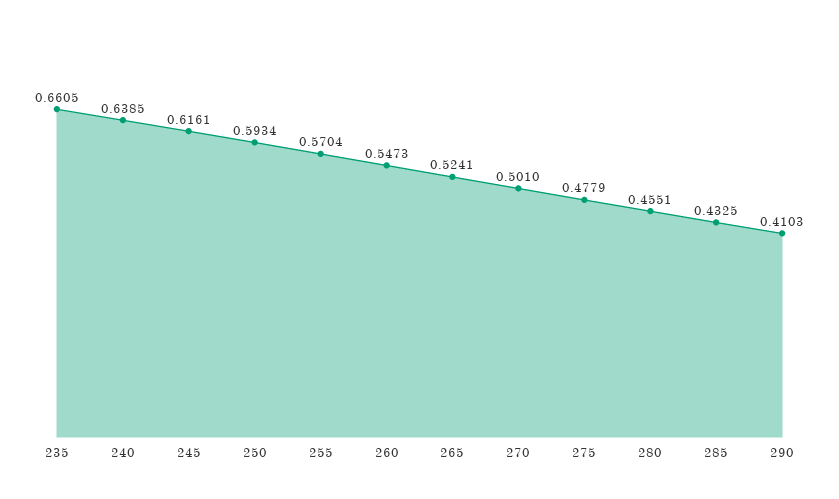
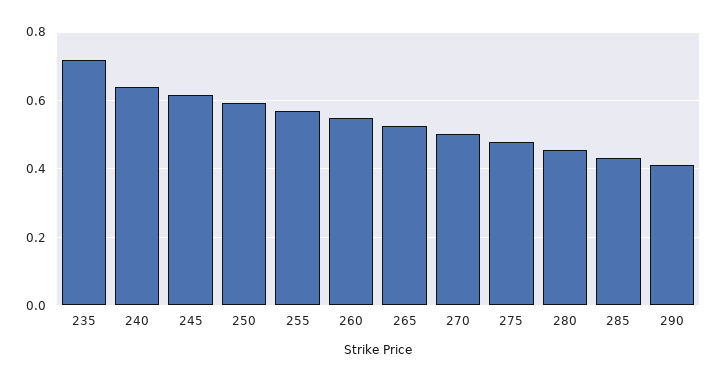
235: 0.6605 -> 0.72

